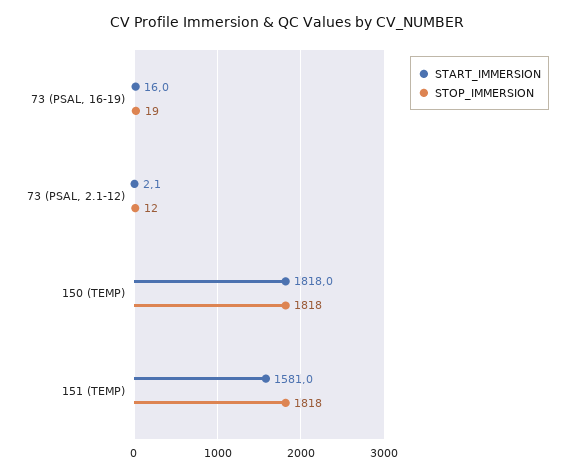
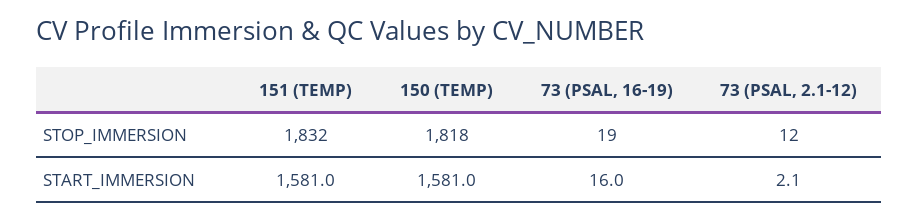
START_IMMERSION, 150 (TEMP): 1818 -> 1581
STOP_IMMERSION, 151 (TEMP): 1818 -> 1832

